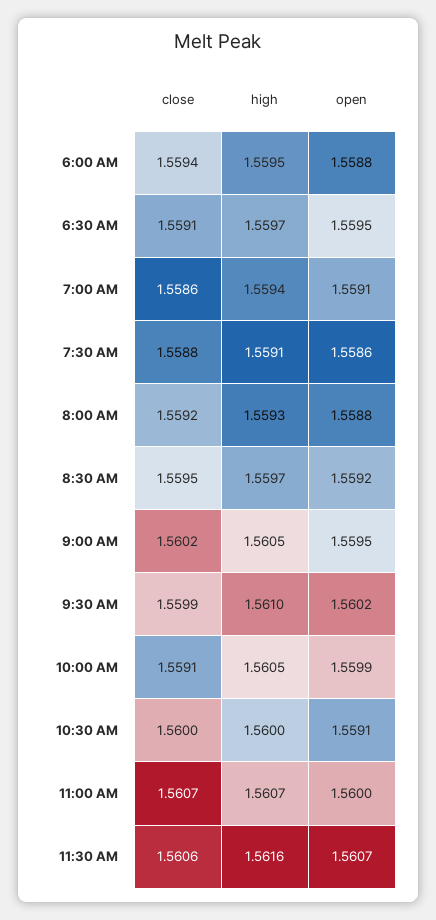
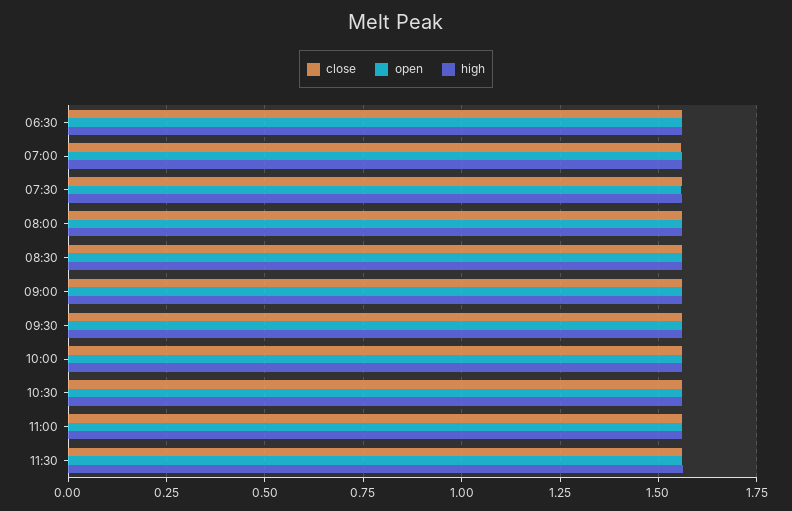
close, 6:00 AM: 1.5594 -> none
high, 6:00 AM: 1.5595 -> none
open, 6:00 AM: 1.5588 -> none

